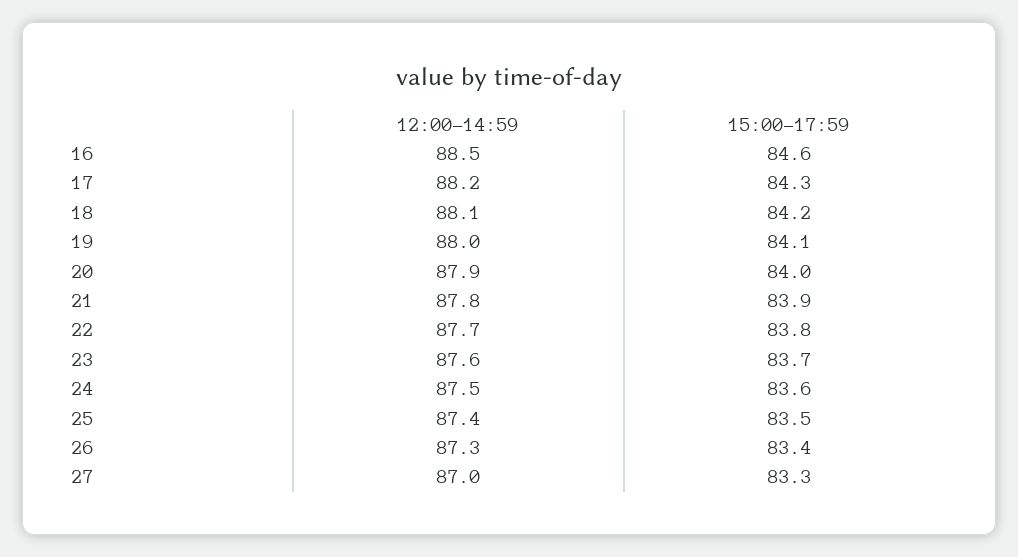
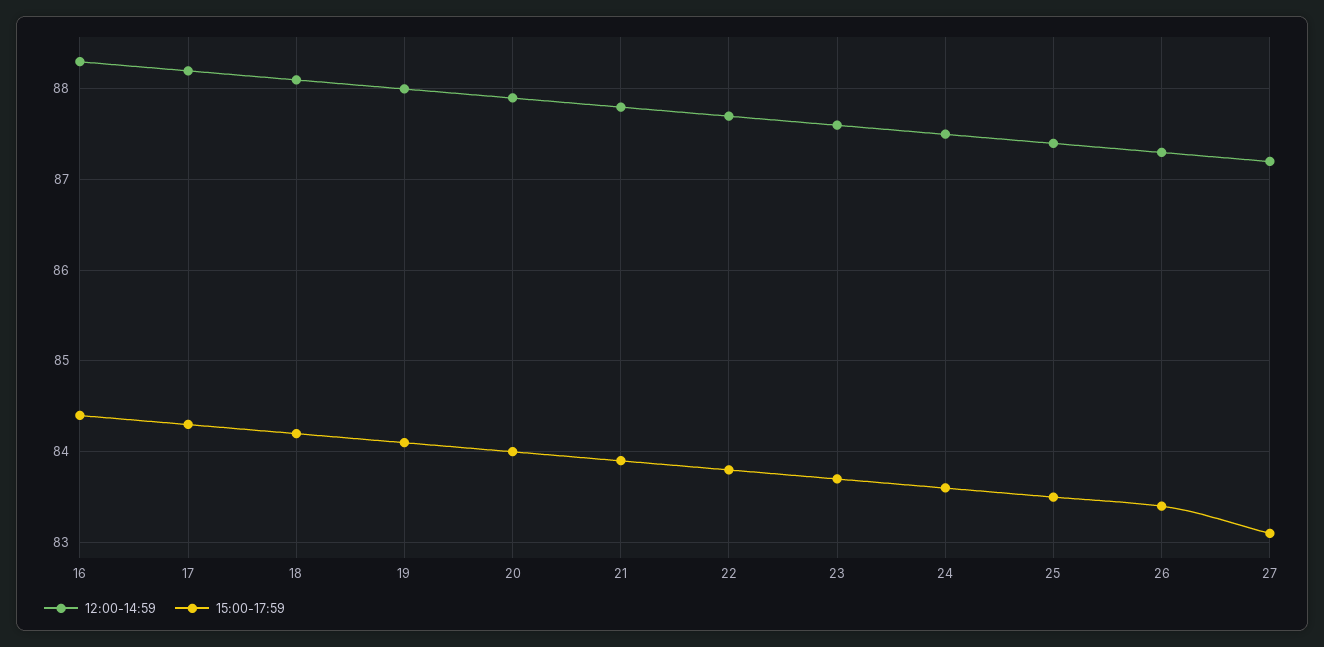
12:00-14:59, 16: 88.5 -> 88.3
15:00-17:59, 16: 84.6 -> 84.4
12:00-14:59, 27: 87 -> 87.2
15:00-17:59, 27: 83.3 -> 83.1

